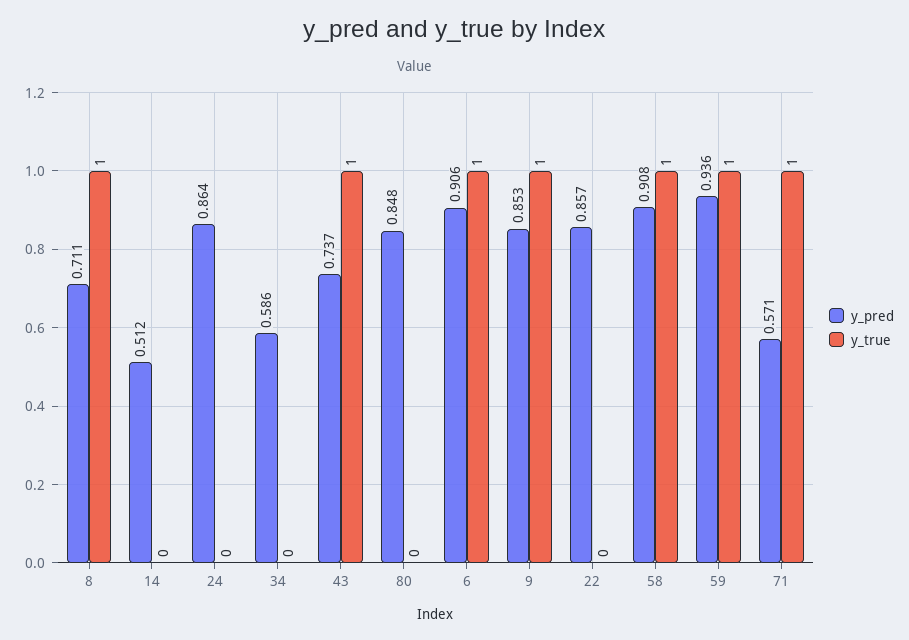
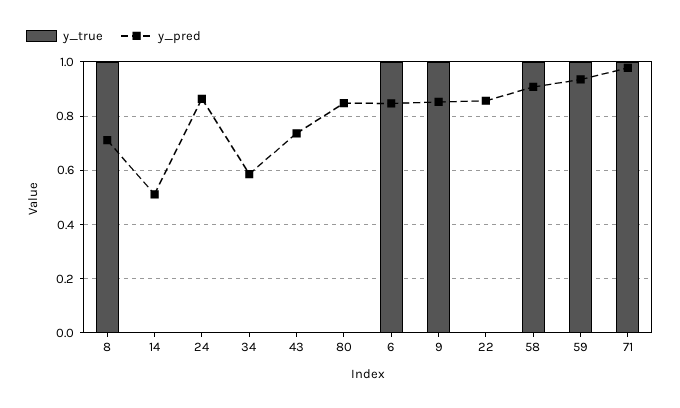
y_true, 43: 1 -> 0
y_pred, 6: 0.906 -> 0.85
y_pred, 71: 0.571 -> 0.975

